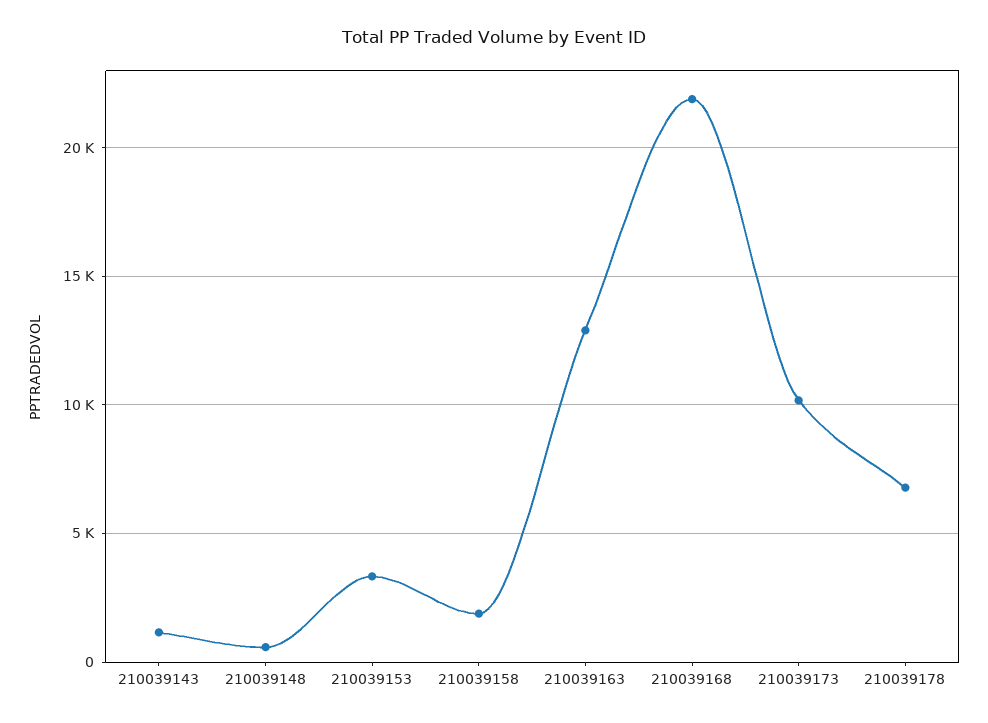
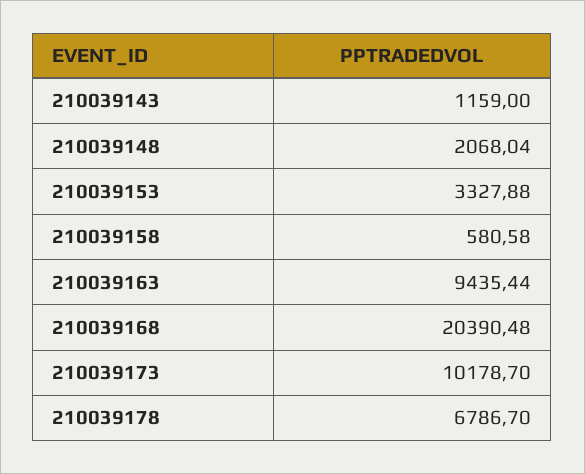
210039148: 500 -> 2068.04
210039158: 2000 -> 580.58
210039163: 13000 -> 9435.44
210039168: 22000 -> 20390.48

